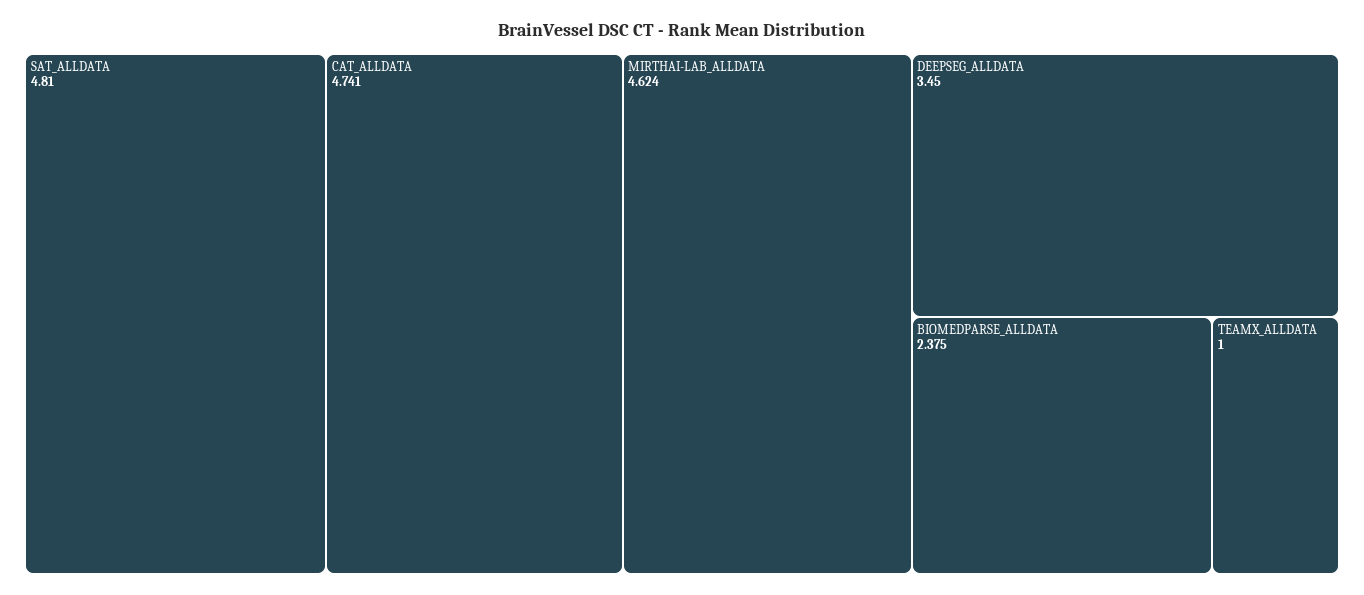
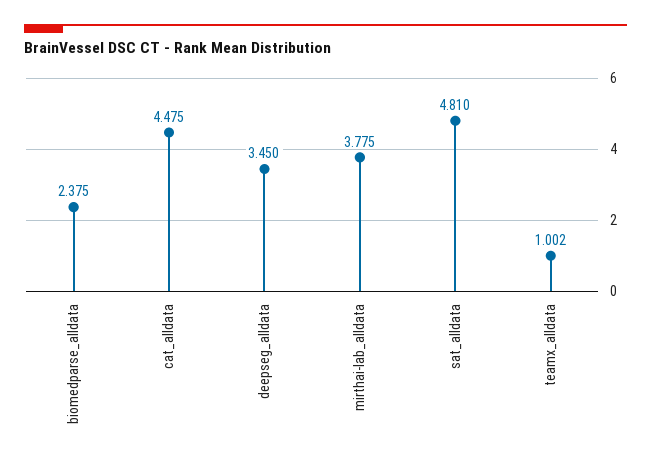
CAT_ALLDATA: 4.741 -> 4.475
MIRTHAI-LAB_ALLDATA: 4.624 -> 3.775
TEAMX_ALLDATA: 1 -> 1.002

